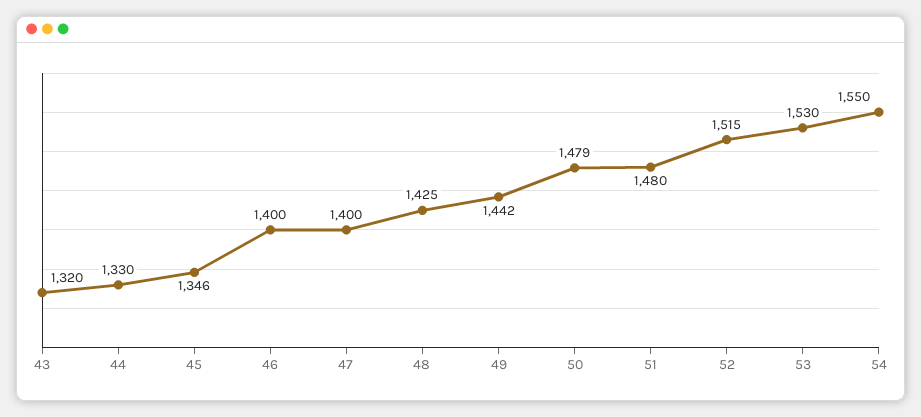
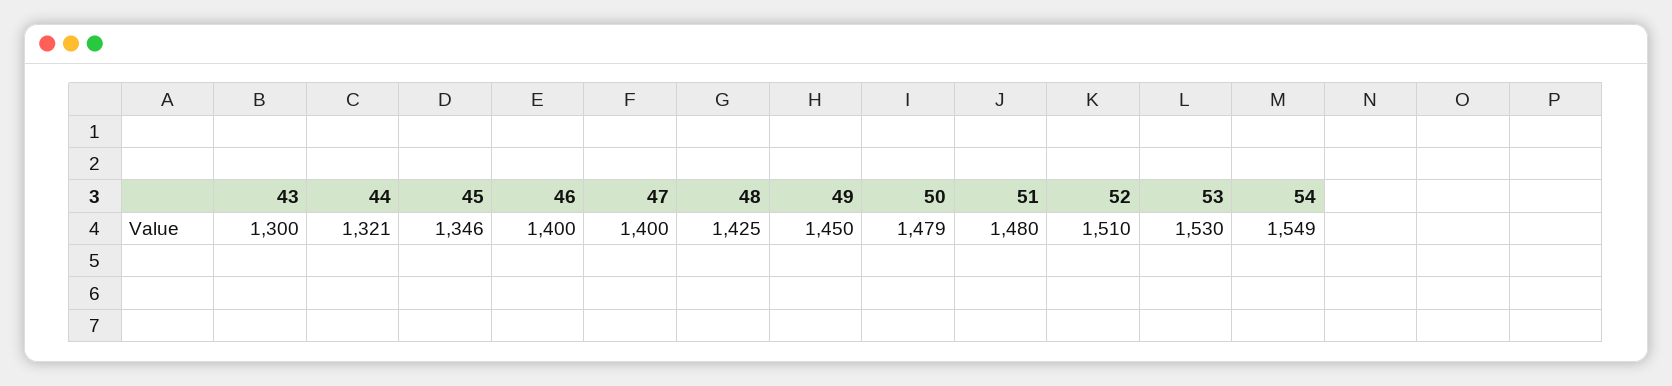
43: 1320 -> 1300
44: 1330 -> 1321
49: 1442 -> 1450
52: 1515 -> 1510
54: 1550 -> 1549

